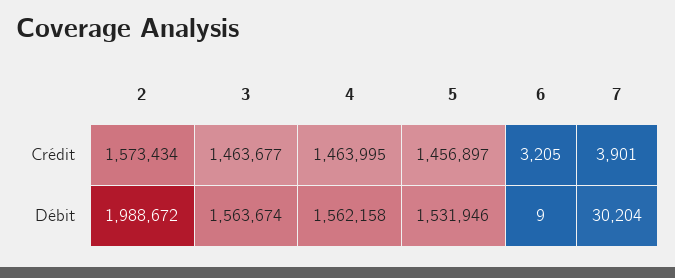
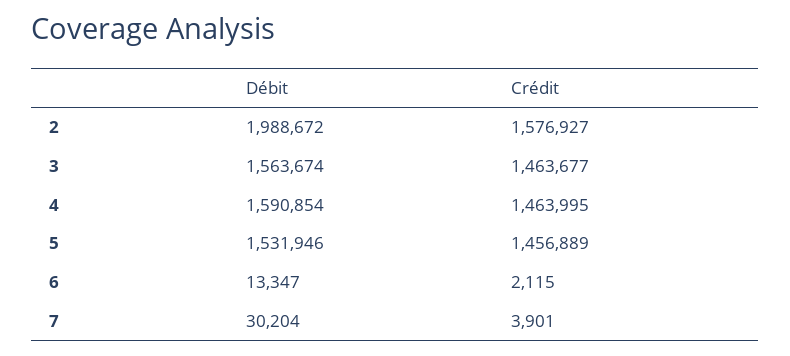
2, Crédit: 1573434 -> 1576927
5, Crédit: 1456897 -> 1456889
6, Crédit: 3205 -> 2115
4, Débit: 1562158 -> 1590854
6, Débit: 9 -> 13347

